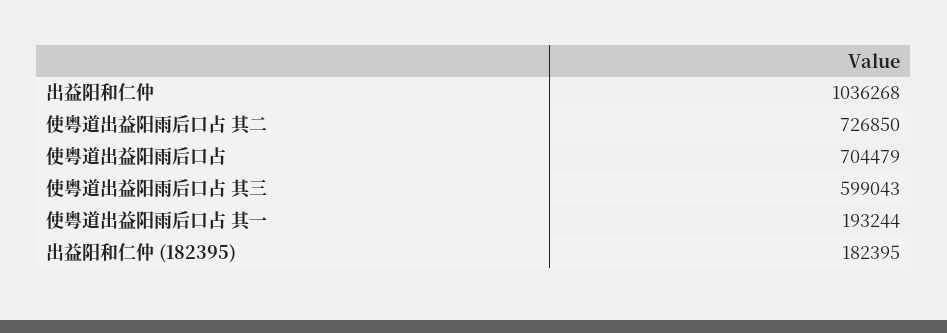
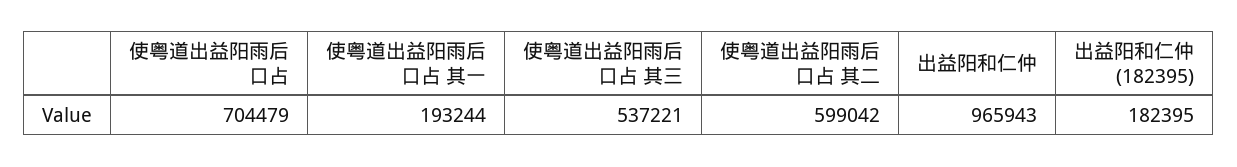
出益阳和仁仲: 1036268 -> 965943
使粤道出益阳雨后口占 其二: 726850 -> 599042
使粤道出益阳雨后口占 其三: 599043 -> 537221

